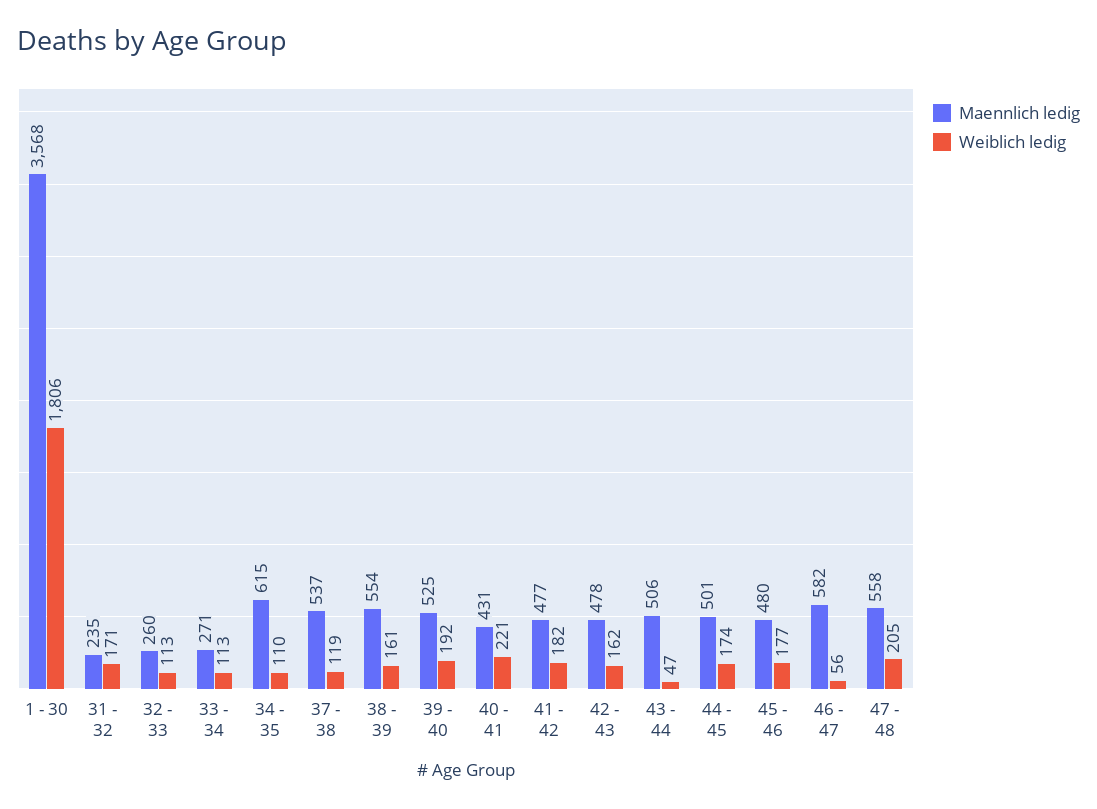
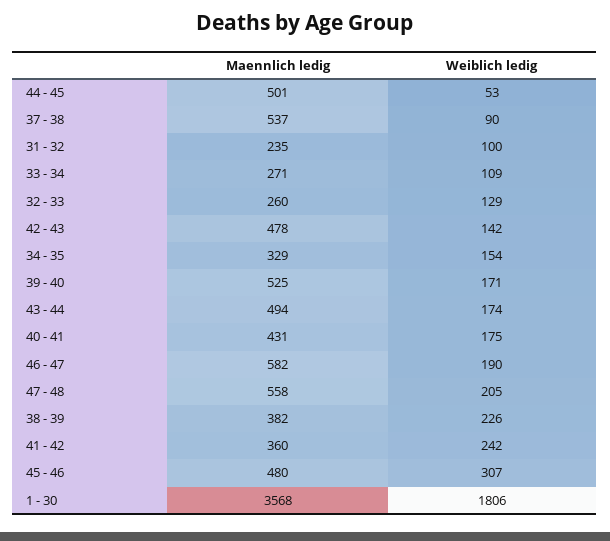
Weiblich ledig, 31 - 32: 171 -> 100
Weiblich ledig, 32 - 33: 113 -> 129
Weiblich ledig, 33 - 34: 113 -> 109
Maennlich ledig, 34 - 35: 615 -> 329
Weiblich ledig, 34 - 35: 110 -> 154
Weiblich ledig, 37 - 38: 119 -> 90
Maennlich ledig, 38 - 39: 554 -> 382
Weiblich ledig, 38 - 39: 161 -> 226
Weiblich ledig, 39 - 40: 192 -> 171
Weiblich ledig, 40 - 41: 221 -> 175
Maennlich ledig, 41 - 42: 477 -> 360
Weiblich ledig, 41 - 42: 182 -> 242
Weiblich ledig, 42 - 43: 162 -> 142
Maennlich ledig, 43 - 44: 506 -> 494
Weiblich ledig, 43 - 44: 47 -> 174
Weiblich ledig, 44 - 45: 174 -> 53
Weiblich ledig, 45 - 46: 177 -> 307
Weiblich ledig, 46 - 47: 56 -> 190

